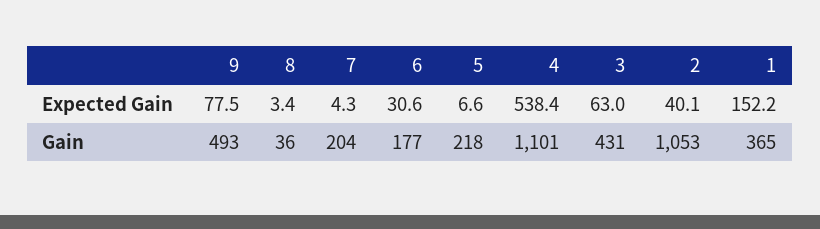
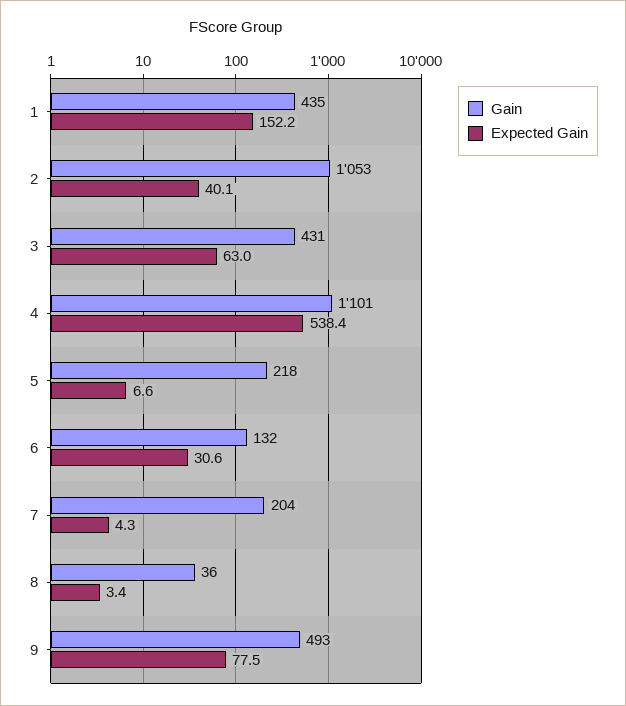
Gain, 6: 177 -> 132
Gain, 1: 365 -> 435

